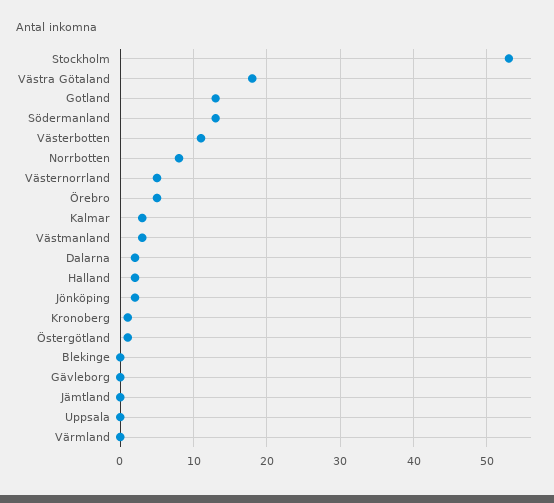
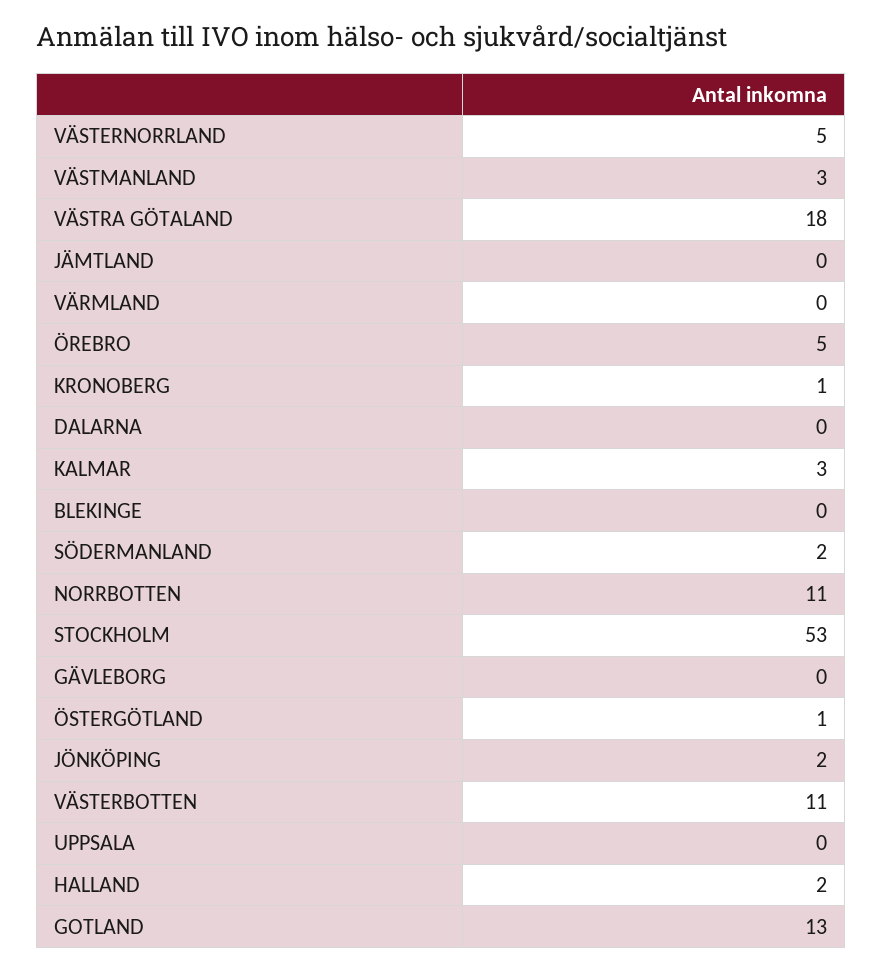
Södermanland: 13 -> 2
Norrbotten: 8 -> 11
Dalarna: 2 -> 0

